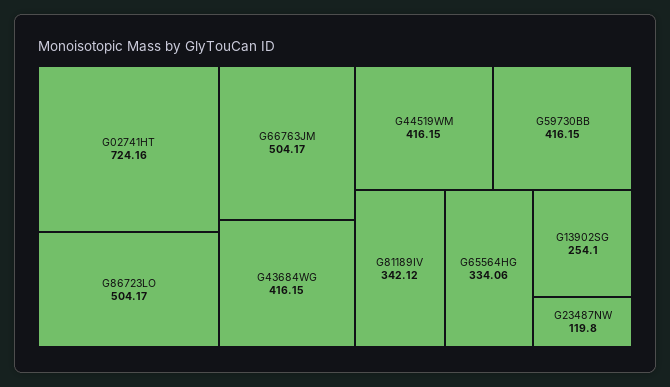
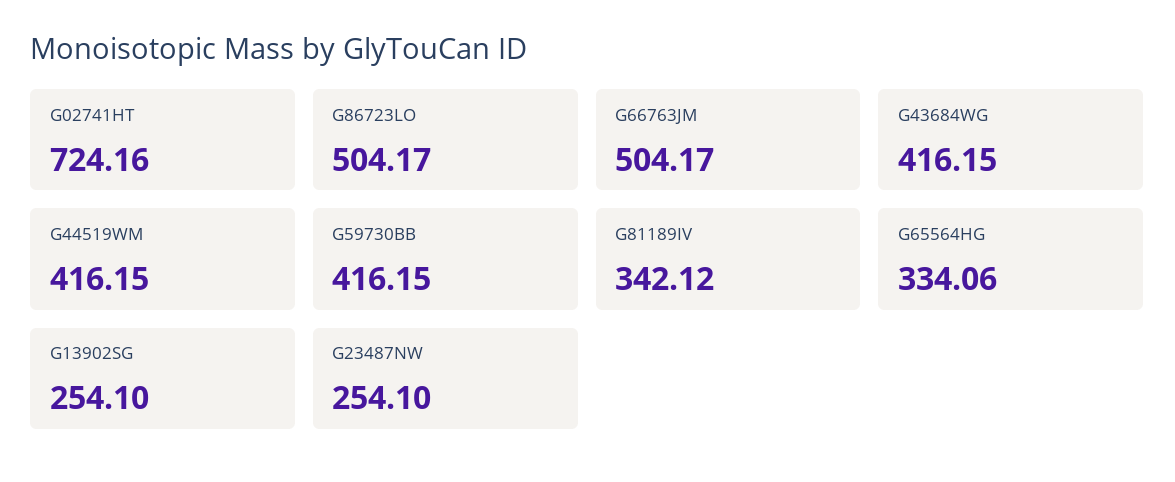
G23487NW: 119.8 -> 254.1

